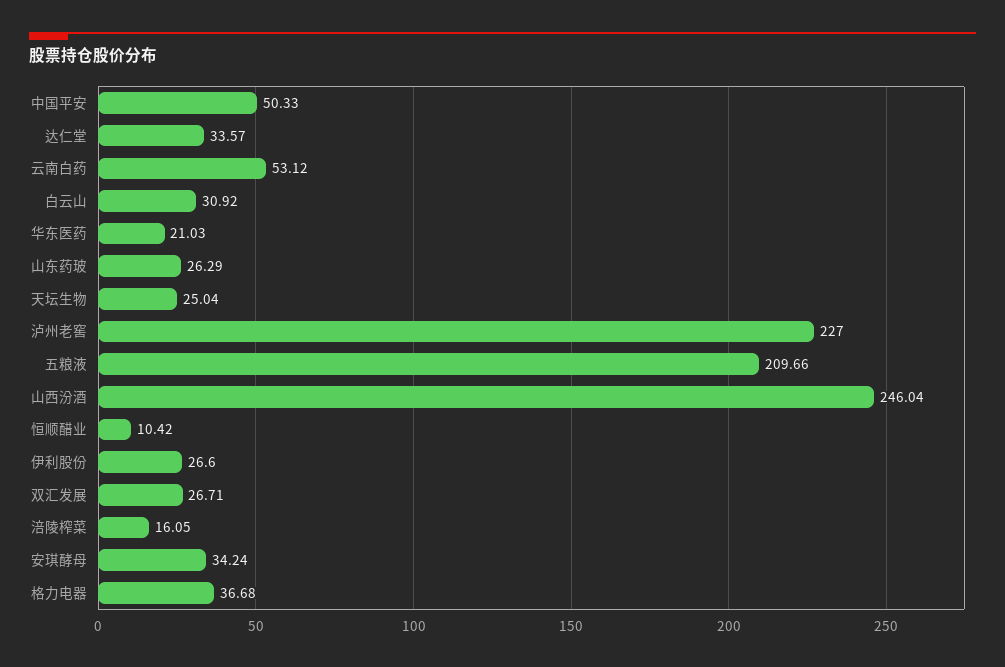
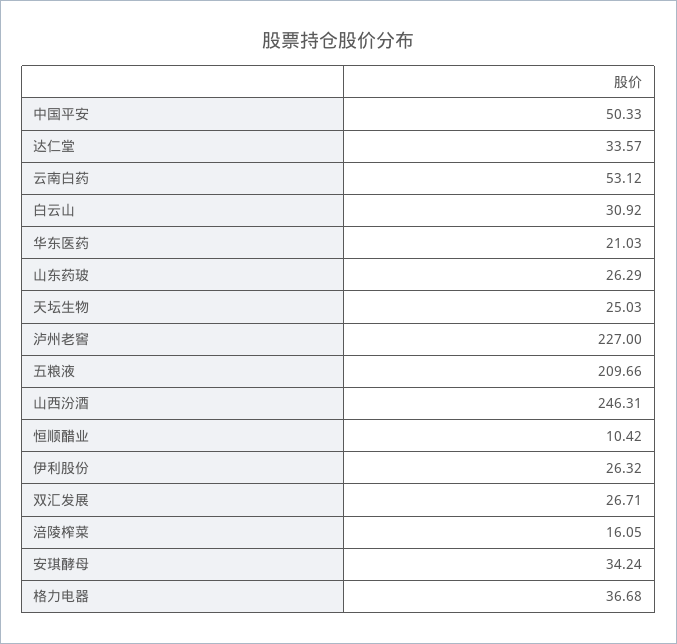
天坛生物: 25.04 -> 25.03
山西汾酒: 246.04 -> 246.31
伊利股份: 26.6 -> 26.32

